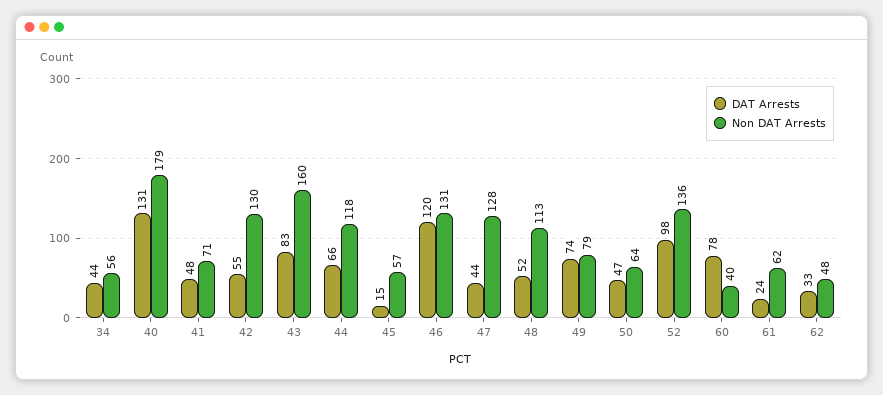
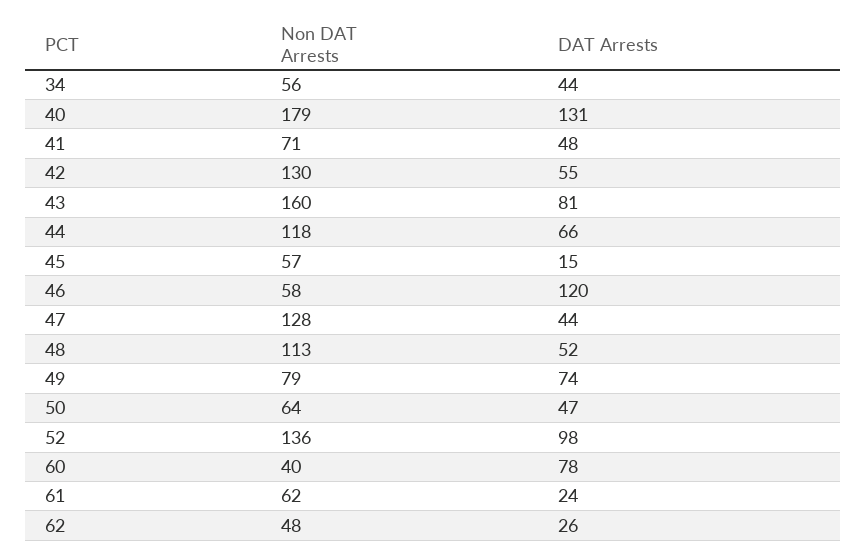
DAT Arrests, 43: 83 -> 81
Non DAT Arrests, 46: 131 -> 58
DAT Arrests, 62: 33 -> 26

